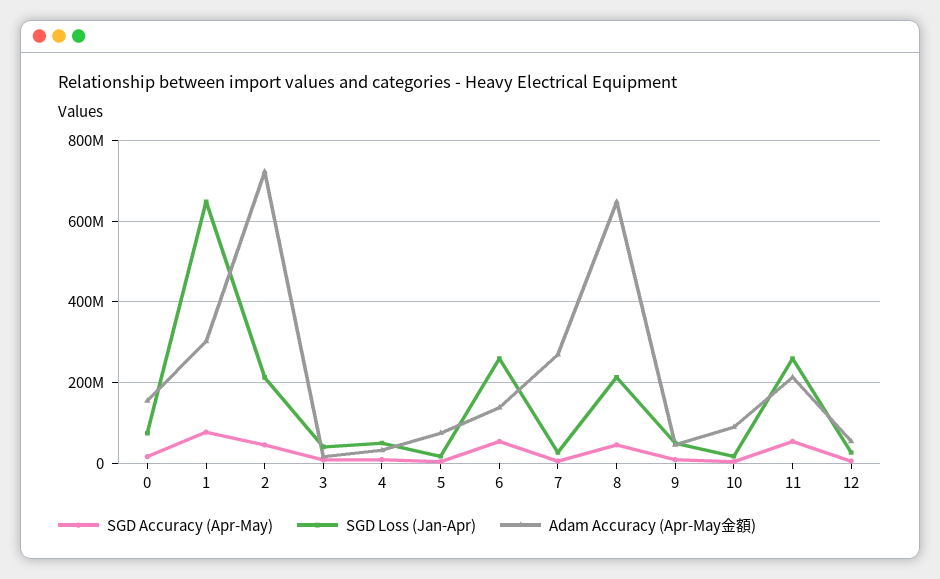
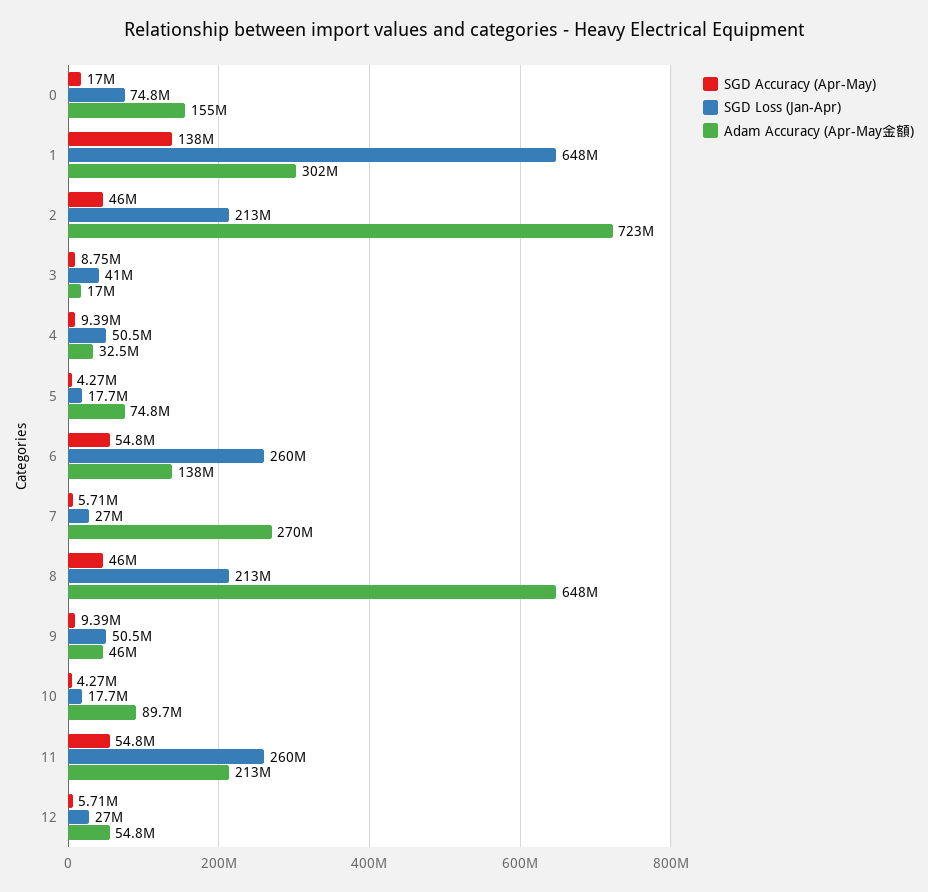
SGD Accuracy (Apr-May), 1: 80000000 -> 138000000

